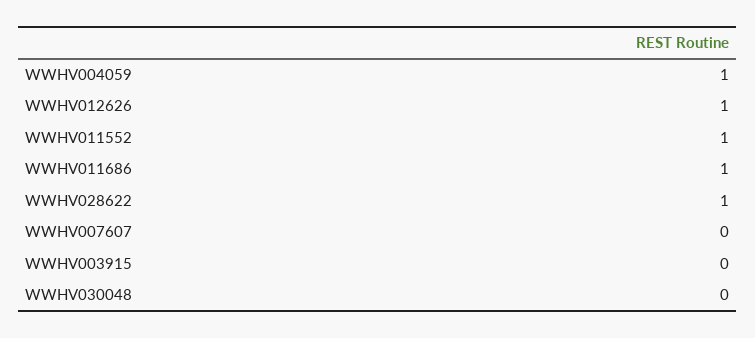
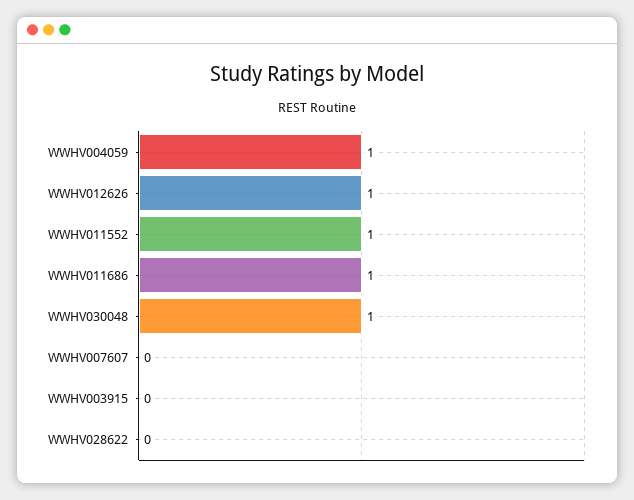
WWHV028622: 1 -> 0
WWHV030048: 0 -> 1

